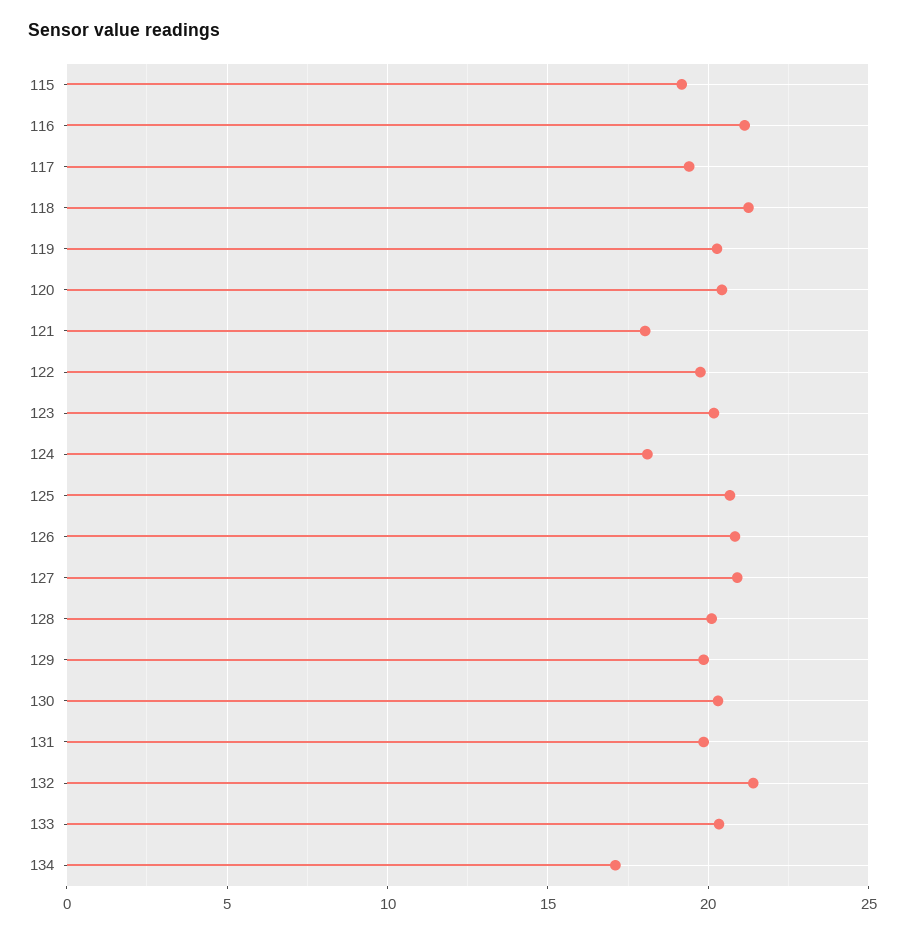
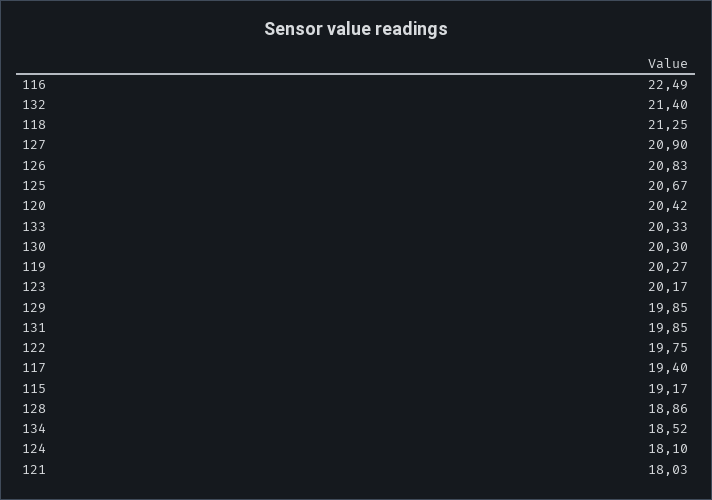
116: 21 -> 22.49
128: 20 -> 18.86
134: 17 -> 18.52

